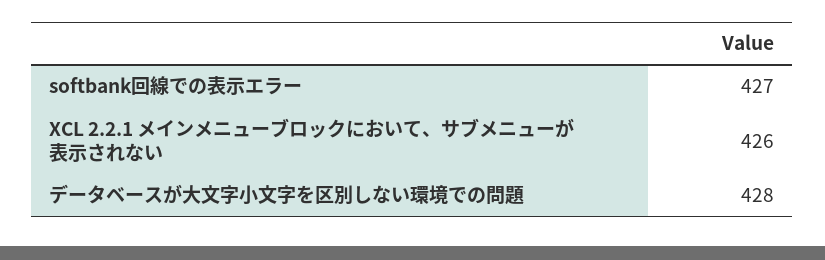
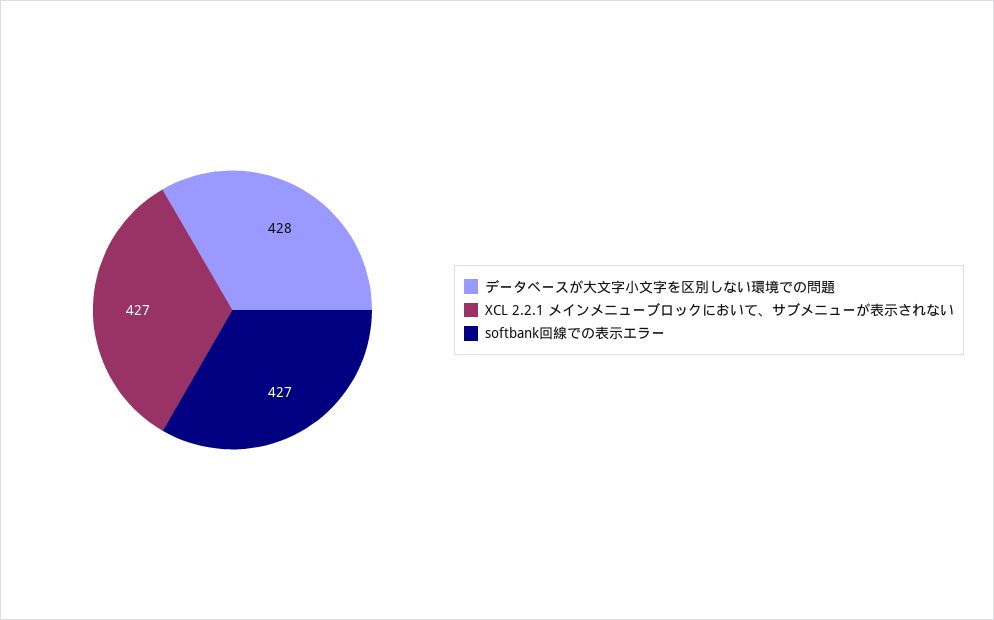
XCL 2.2.1 メインメニューブロックにおいて、サブメニューが表示されない: 426 -> 427

